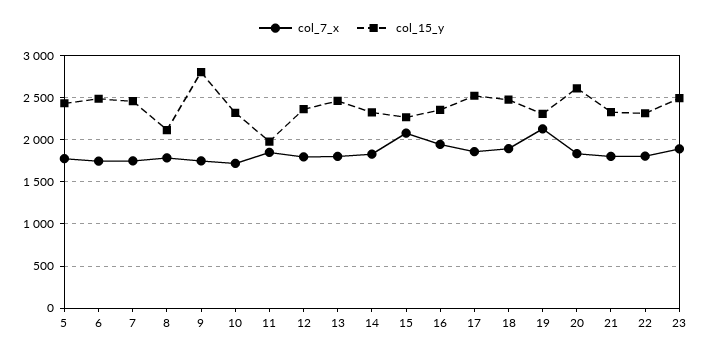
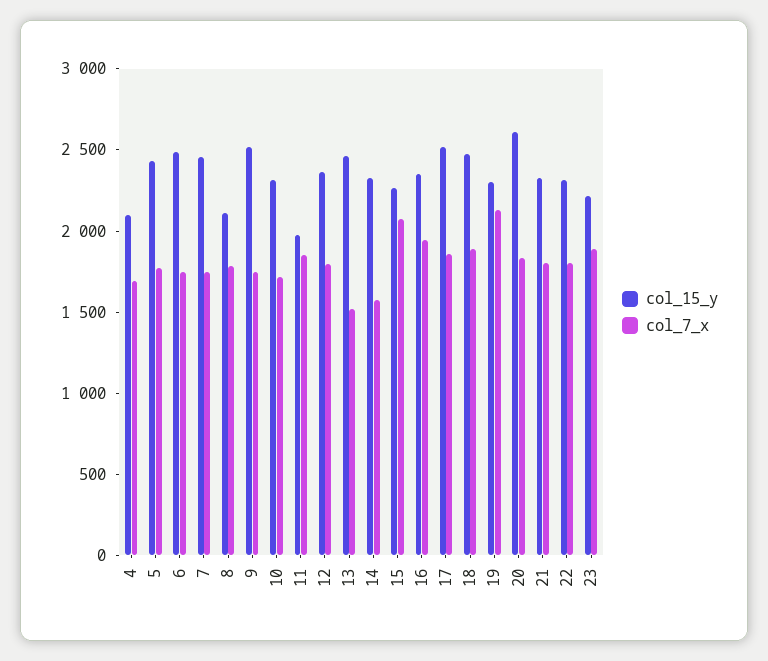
col_15_y, 9: 2800 -> 2500
col_7_x, 13: 1800 -> 1500
col_7_x, 14: 1800 -> 1600
col_15_y, 23: 2500 -> 2200
col_15_y, 4: none -> 2100
col_7_x, 4: none -> 1700

